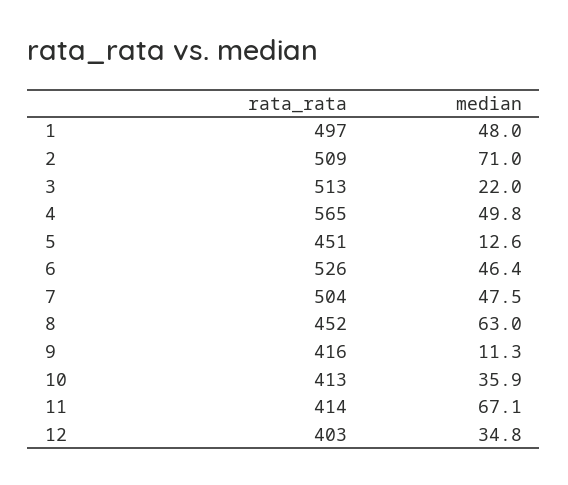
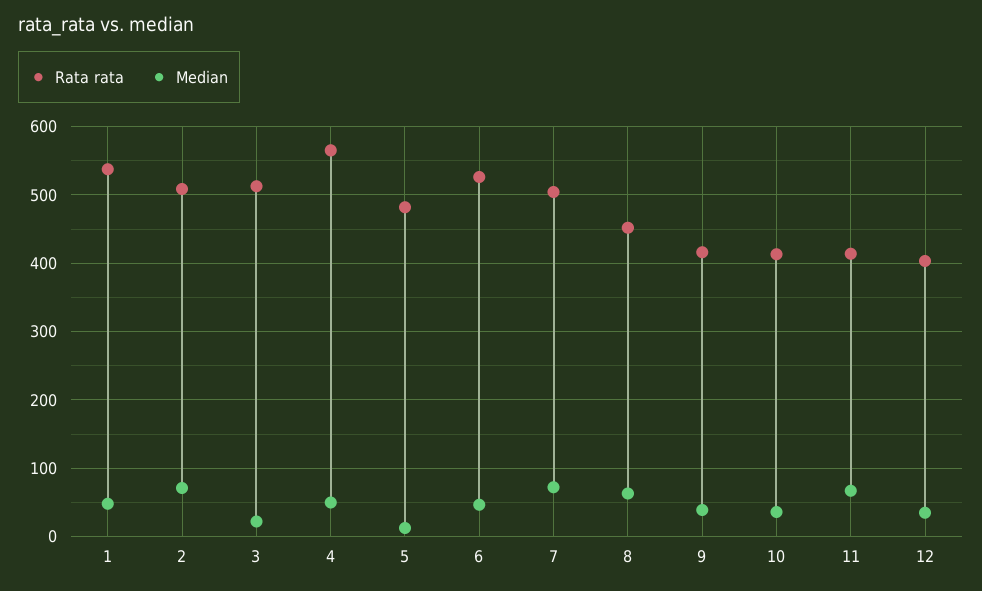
rata_rata, 1: 497 -> 540
rata_rata, 5: 451 -> 480
median, 7: 47.5 -> 70
median, 9: 11.3 -> 40

